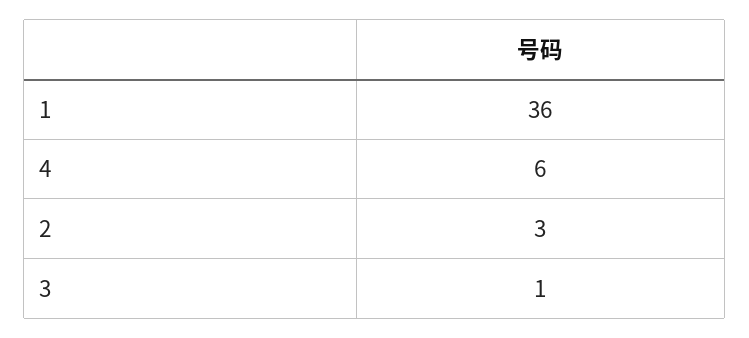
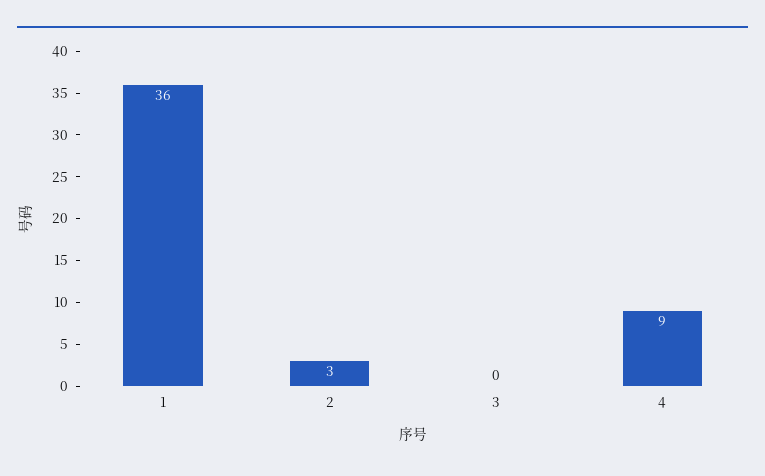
4: 6 -> 9
3: 1 -> 0

